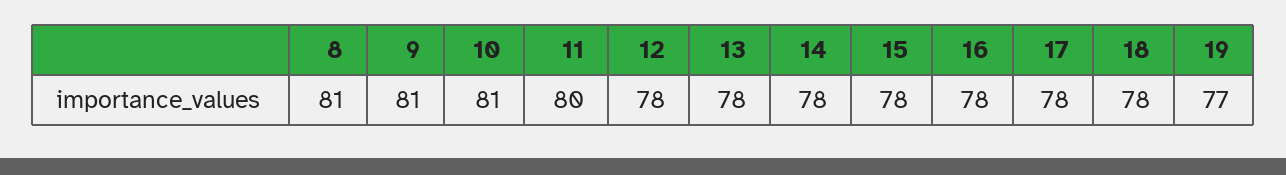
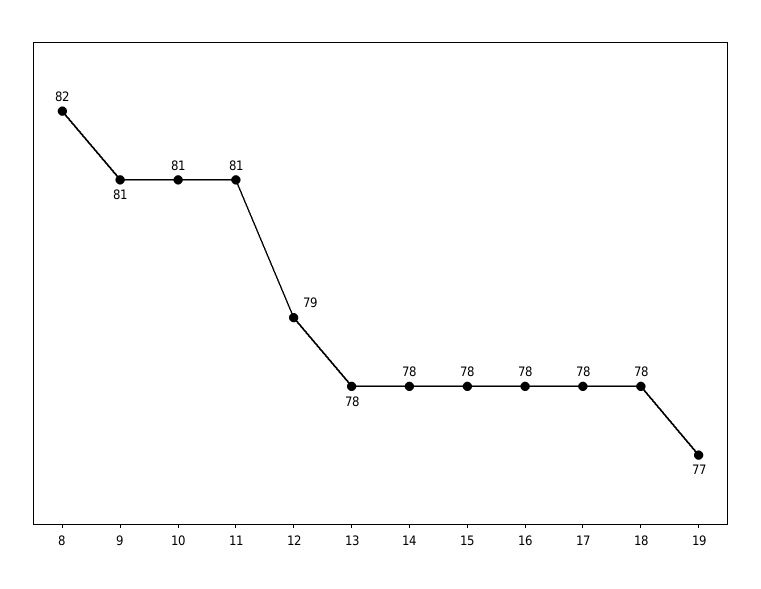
8: 81 -> 82
11: 80 -> 81
12: 78 -> 79

